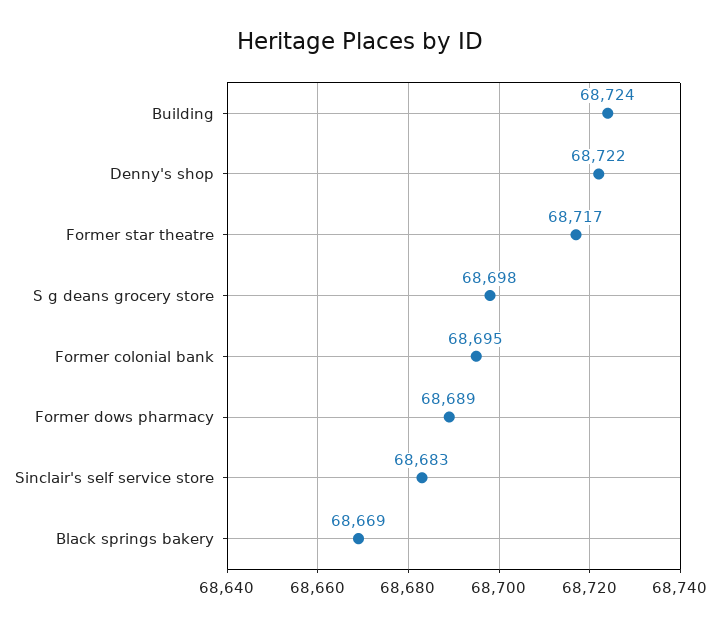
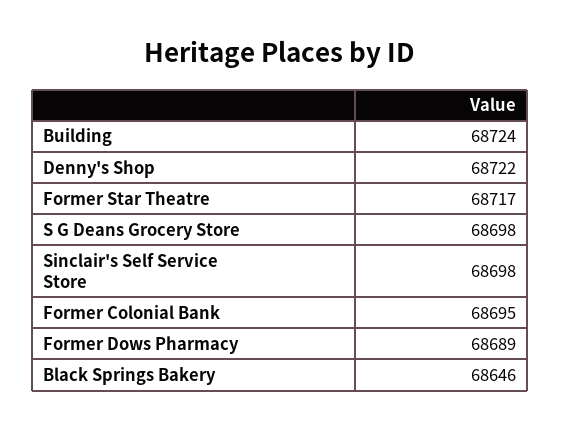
Sinclair's self service store: 68683 -> 68698
Black springs bakery: 68669 -> 68646

